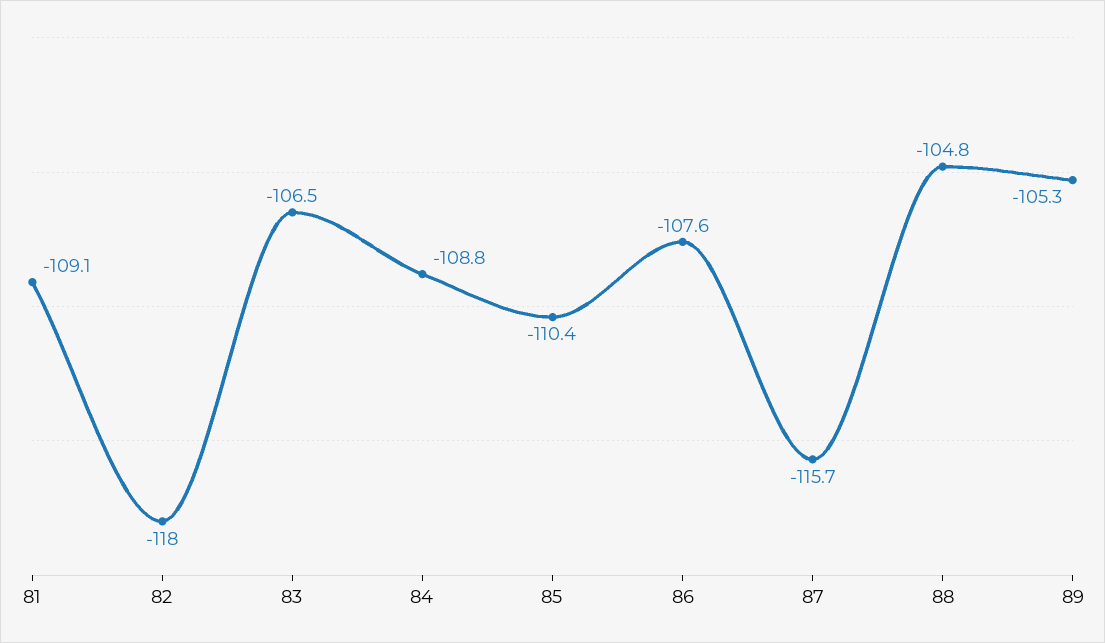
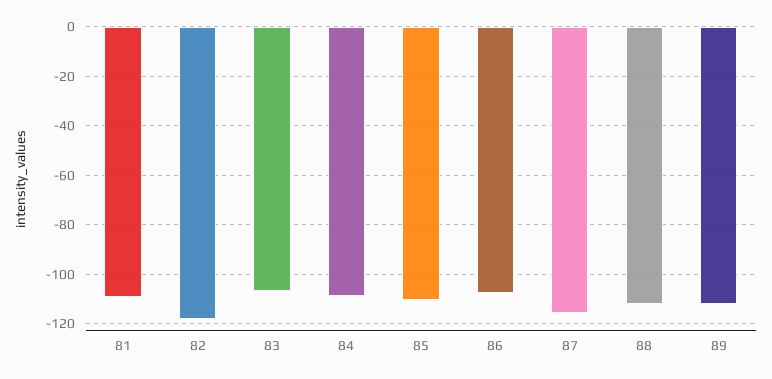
88: -104.8 -> -112.5
89: -105.3 -> -112.5

